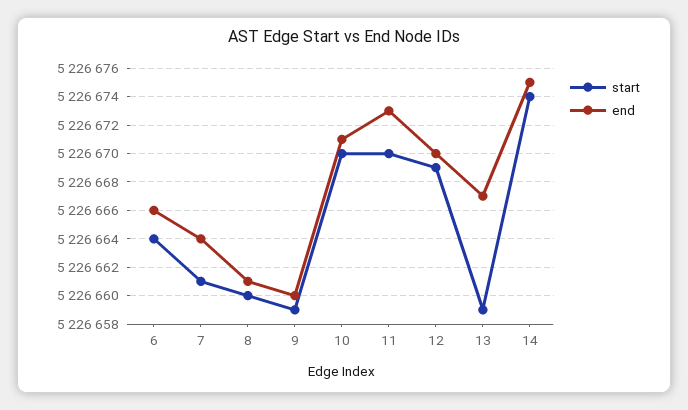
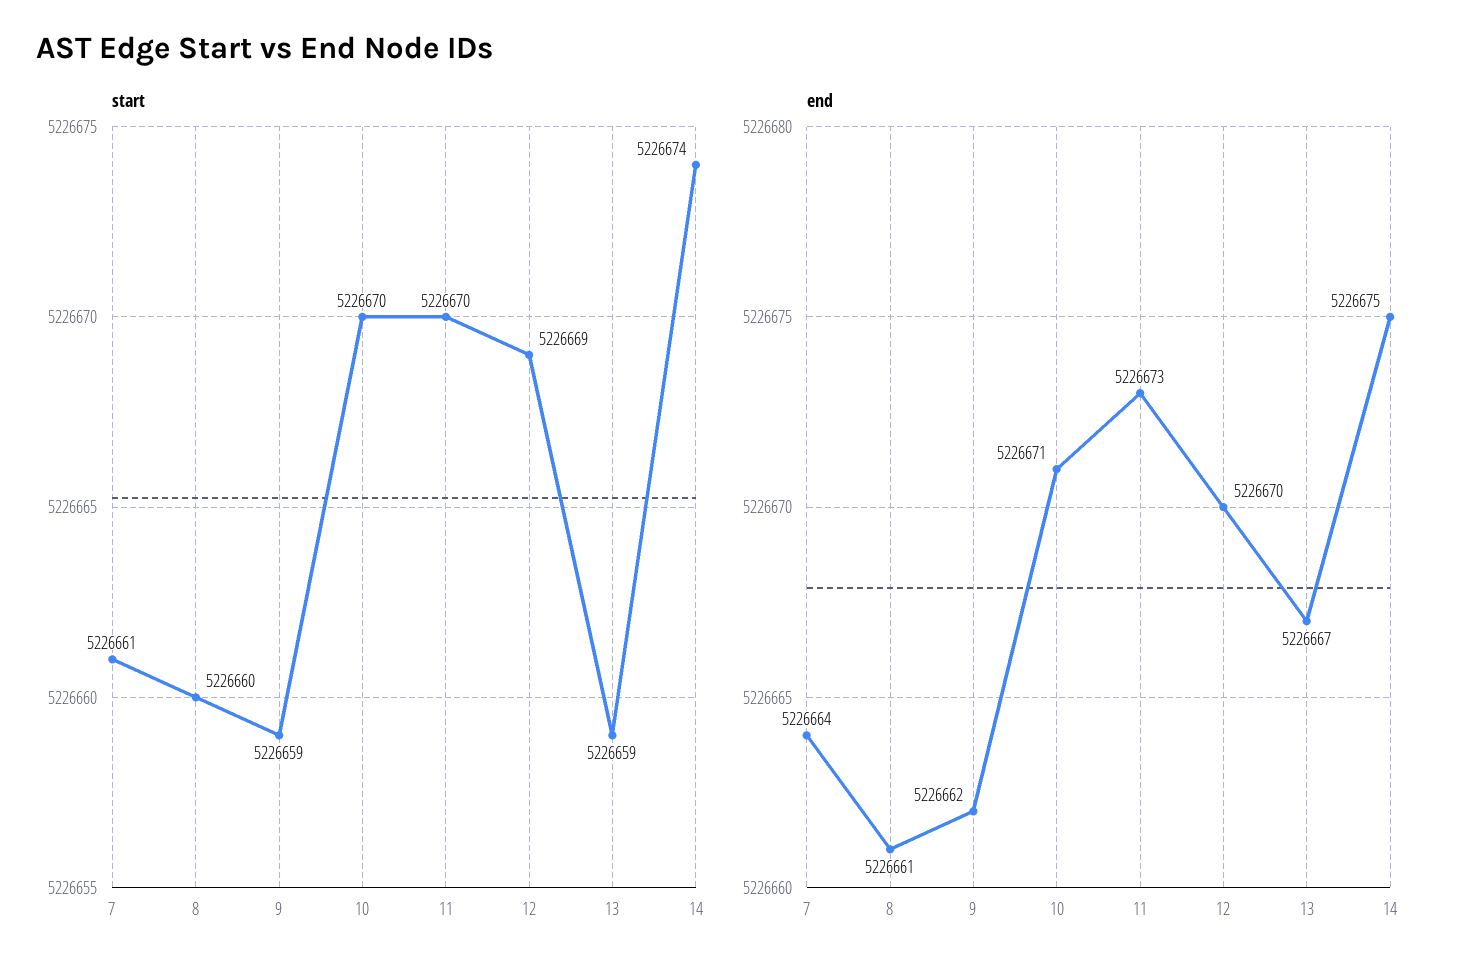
start, 6: 5226664 -> none
end, 6: 5226666 -> none
end, 9: 5226660 -> 5226662

